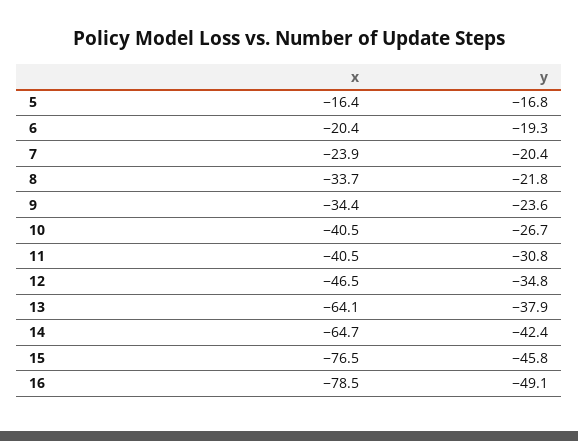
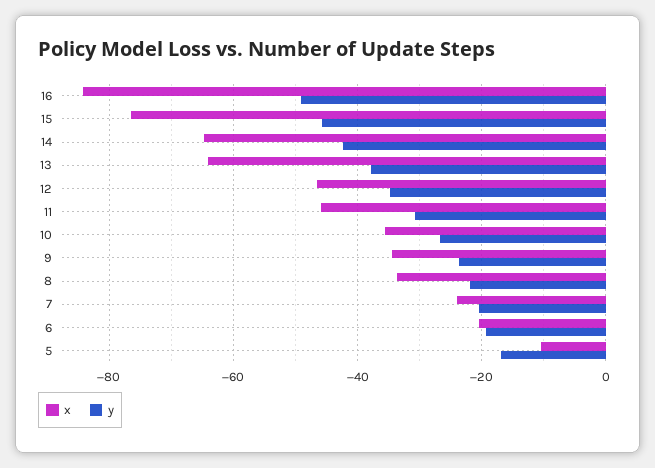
x, 5: -16.4 -> -10
x, 10: -40.5 -> -36
x, 11: -40.5 -> -46
x, 16: -78.5 -> -84

